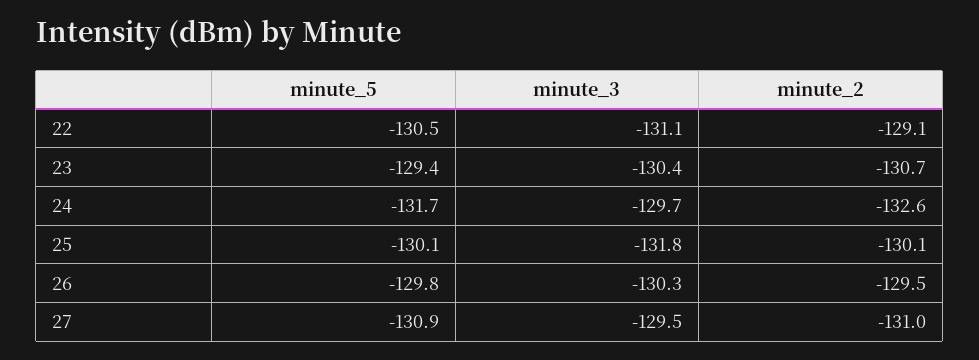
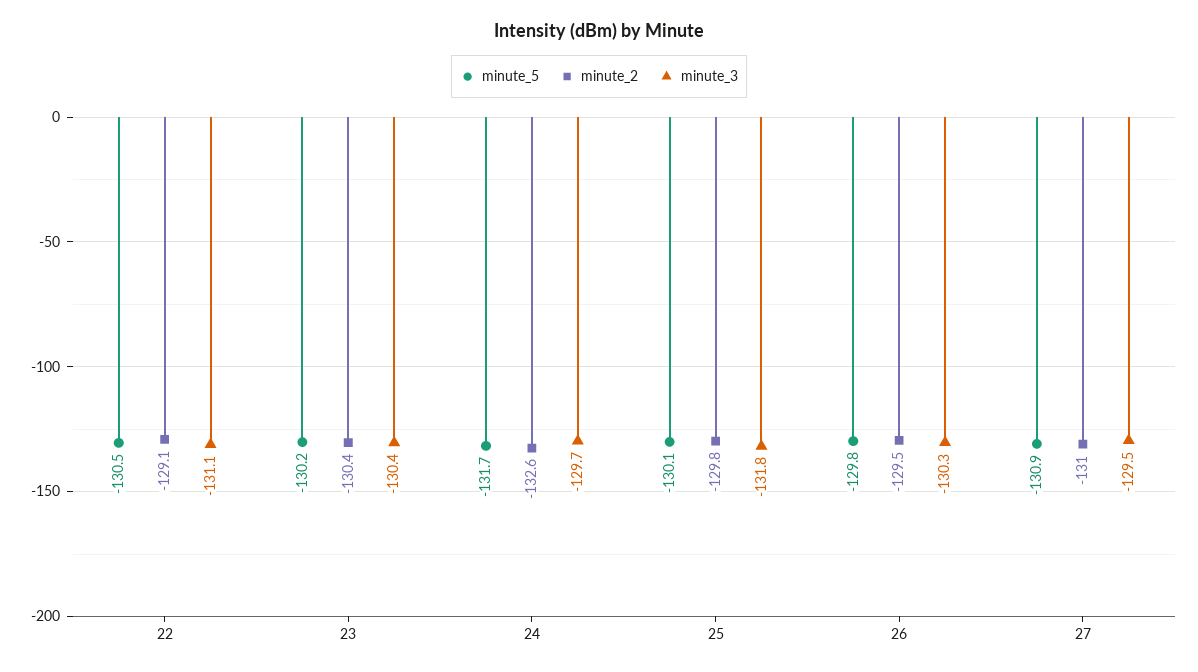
minute_5, 23: -129.4 -> -130.2
minute_2, 23: -130.7 -> -130.4
minute_2, 25: -130.1 -> -129.8

